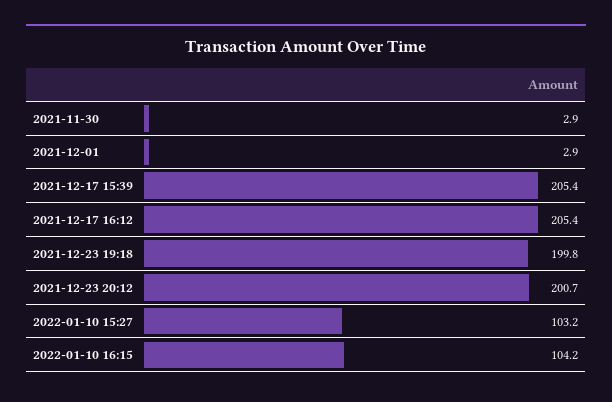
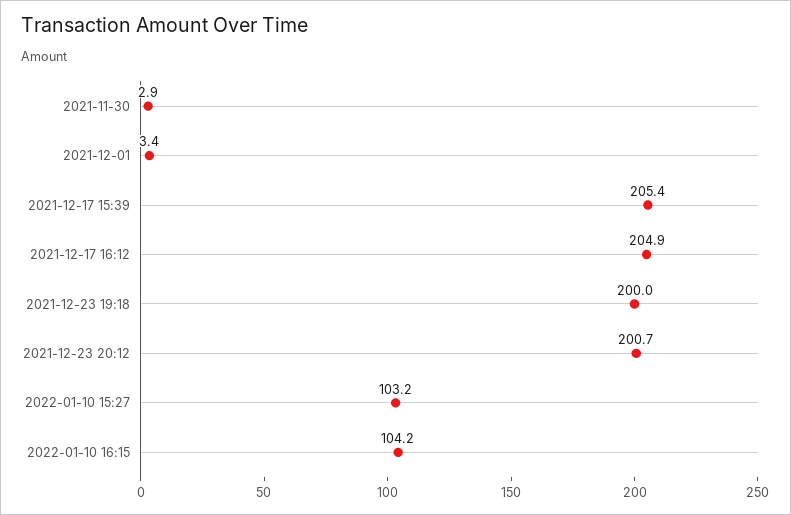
2021-12-01: 2.9 -> 3.4
2021-12-17 16:12: 205.4 -> 204.9
2021-12-23 19:18: 199.8 -> 200

